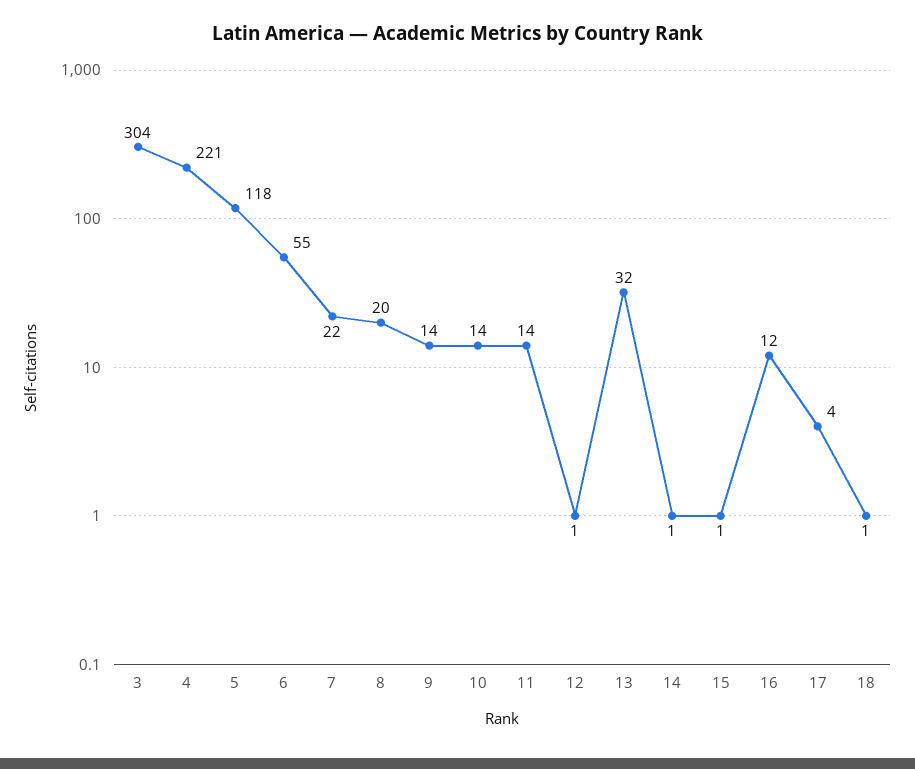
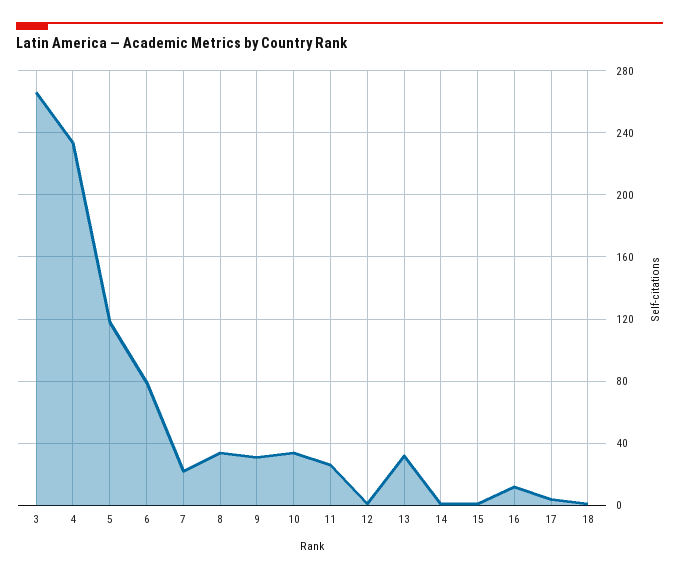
3: 304 -> 265
4: 221 -> 235
6: 55 -> 80
8: 20 -> 35
9: 14 -> 30
10: 14 -> 35
11: 14 -> 25

